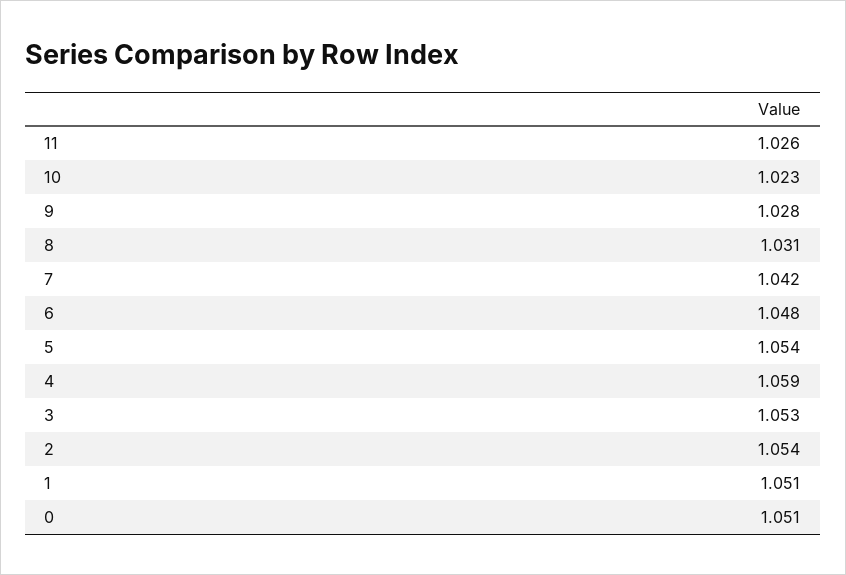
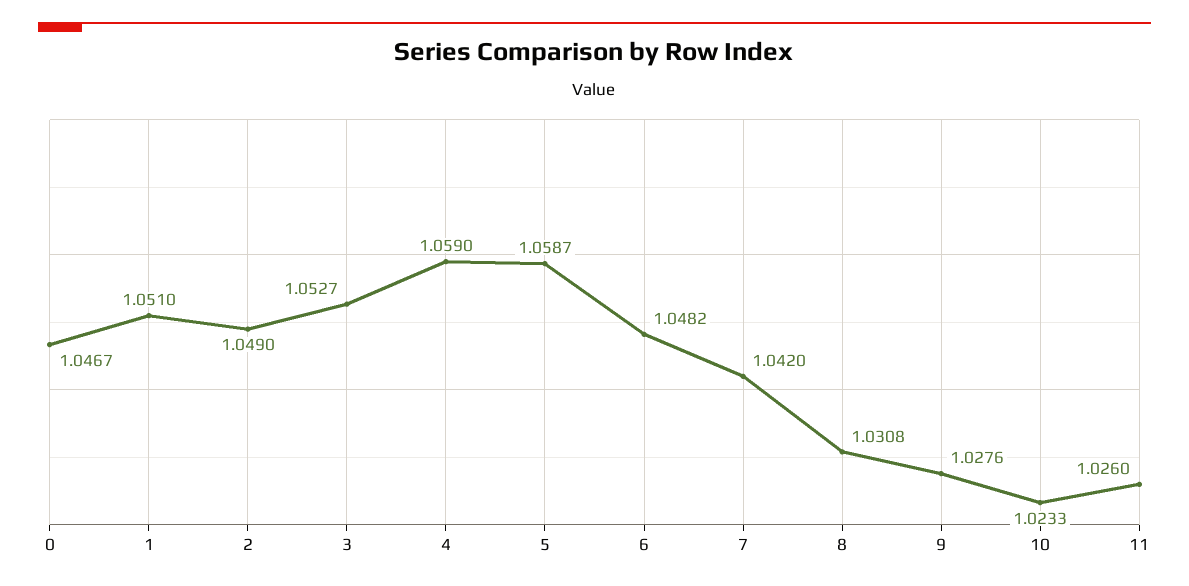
5: 1.054 -> 1.0587
2: 1.054 -> 1.049
0: 1.051 -> 1.0467

